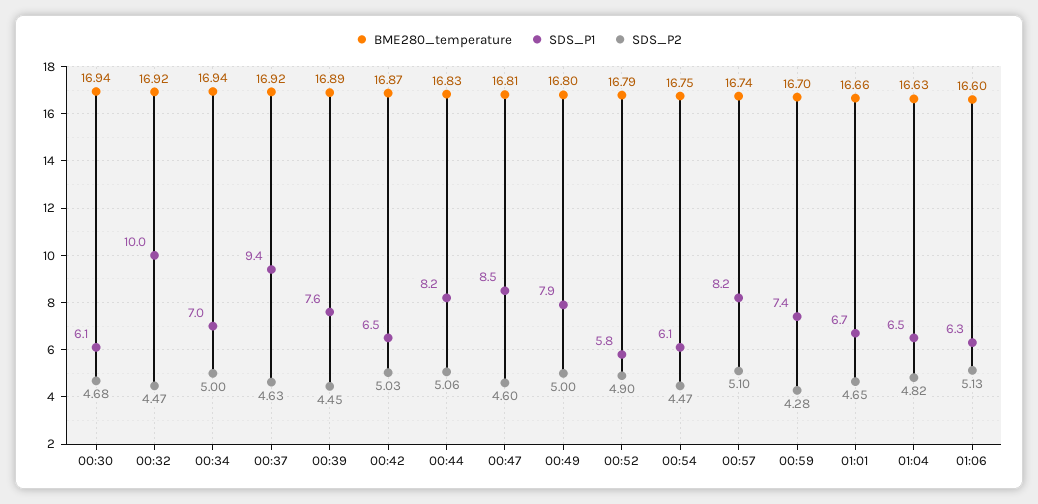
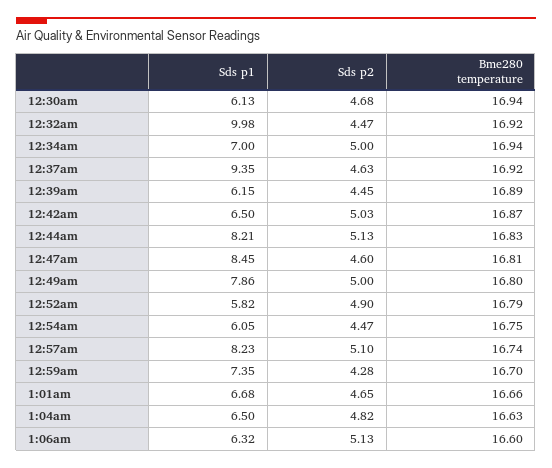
SDS_P1, 00:39: 7.6 -> 6.15
SDS_P2, 00:44: 5.06 -> 5.13

